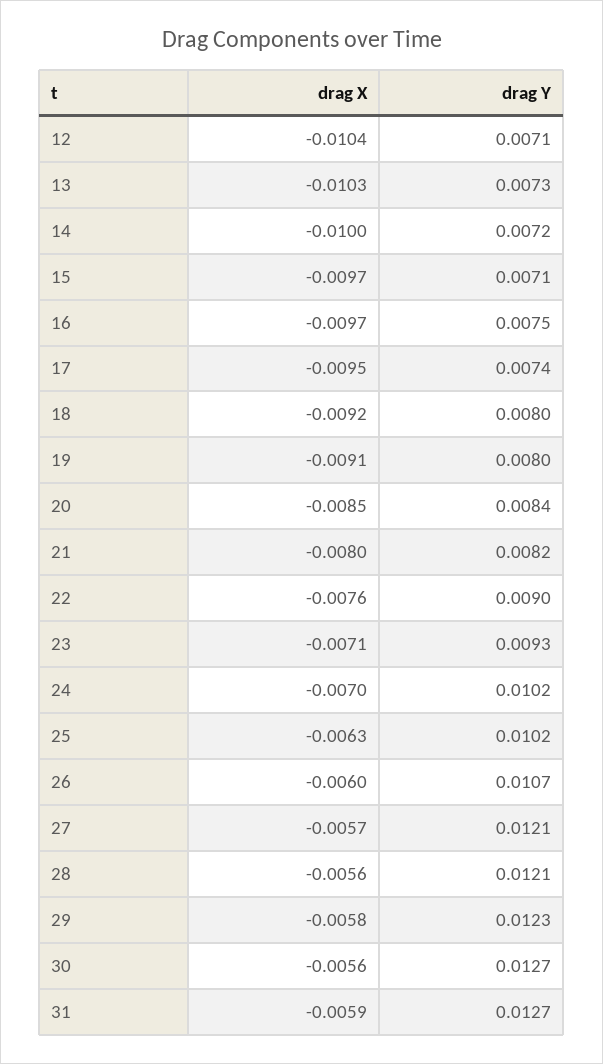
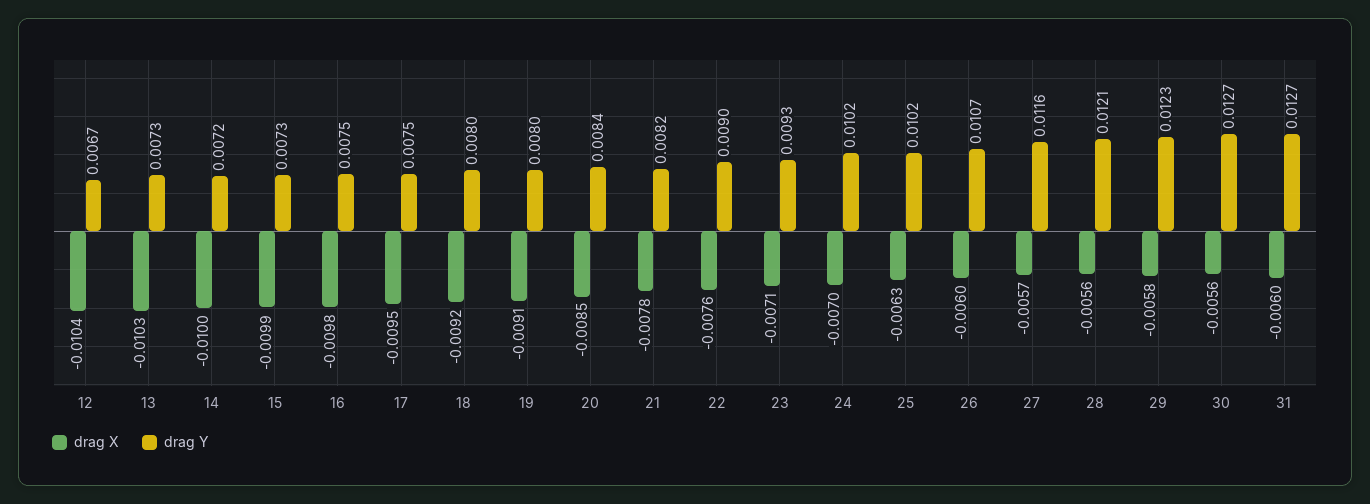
drag Y, 12: 0.0071 -> 0.0067
drag X, 15: -0.0097 -> -0.0099
drag Y, 15: 0.0071 -> 0.0073
drag X, 16: -0.0097 -> -0.0098
drag Y, 17: 0.0074 -> 0.0075
drag X, 21: -0.008 -> -0.0078
drag Y, 27: 0.0121 -> 0.0116
drag X, 31: -0.0059 -> -0.006

